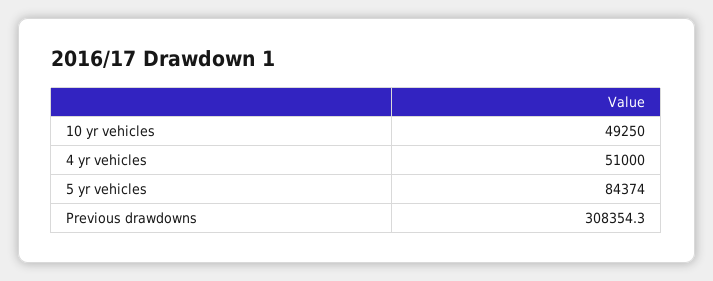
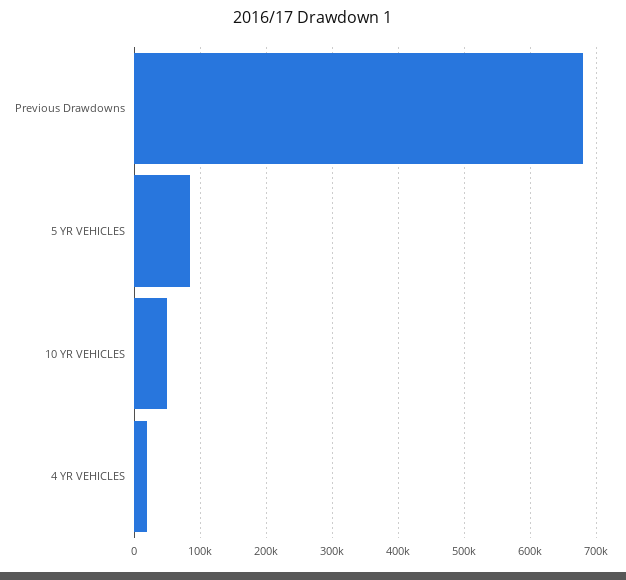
4 yr vehicles: 51000 -> 20000
Previous drawdowns: 308354.3 -> 680000

